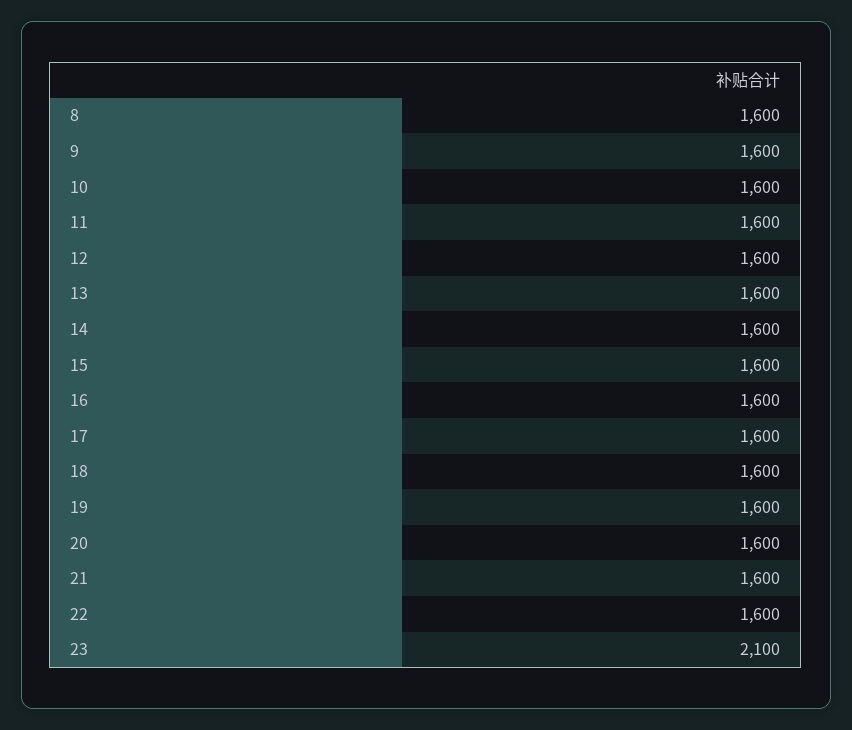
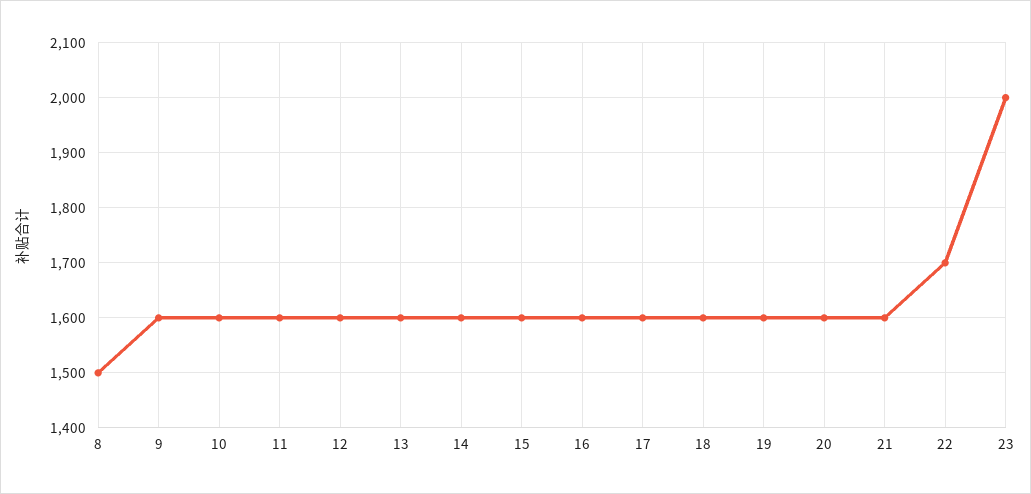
8: 1600 -> 1500
22: 1600 -> 1700
23: 2100 -> 2000

